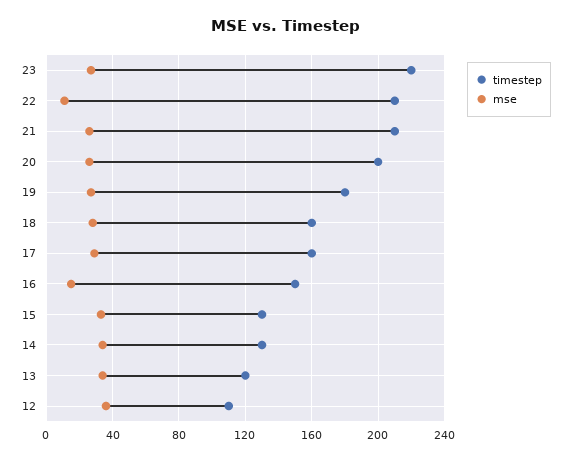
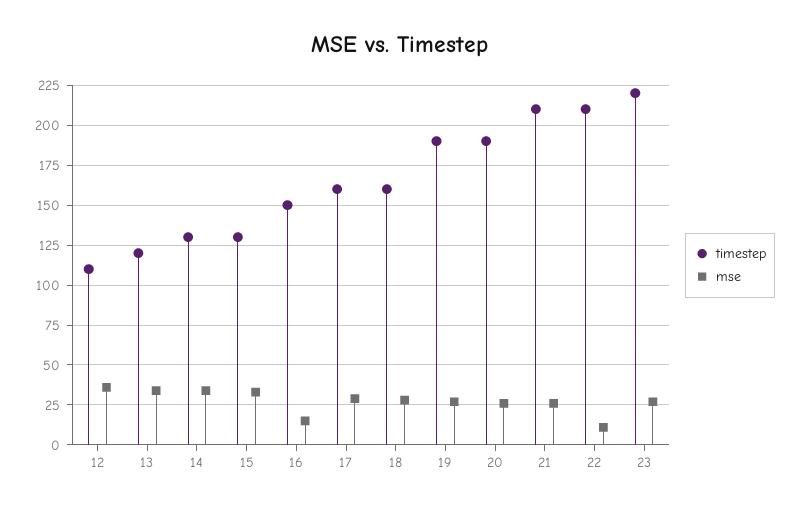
timestep, 20: 200 -> 190
timestep, 19: 180 -> 190

